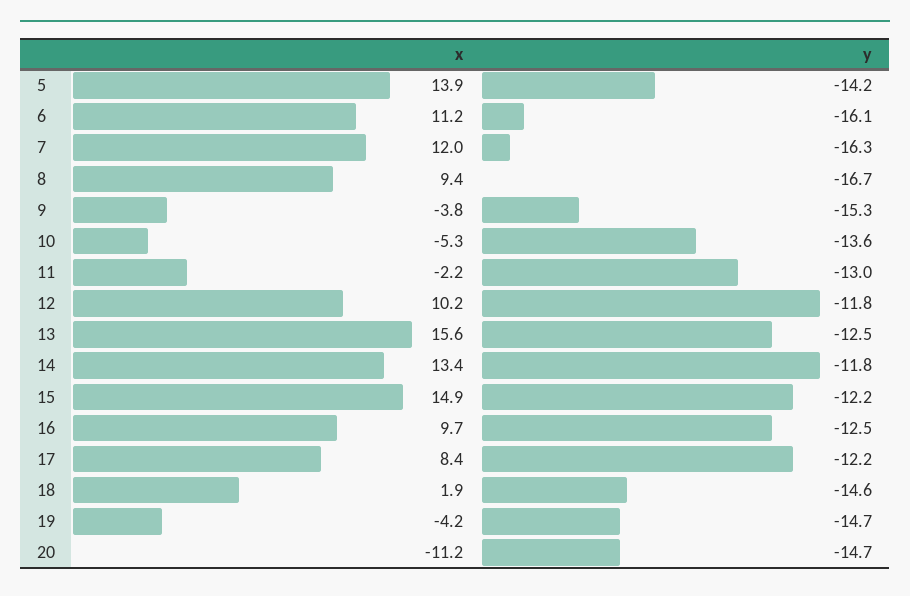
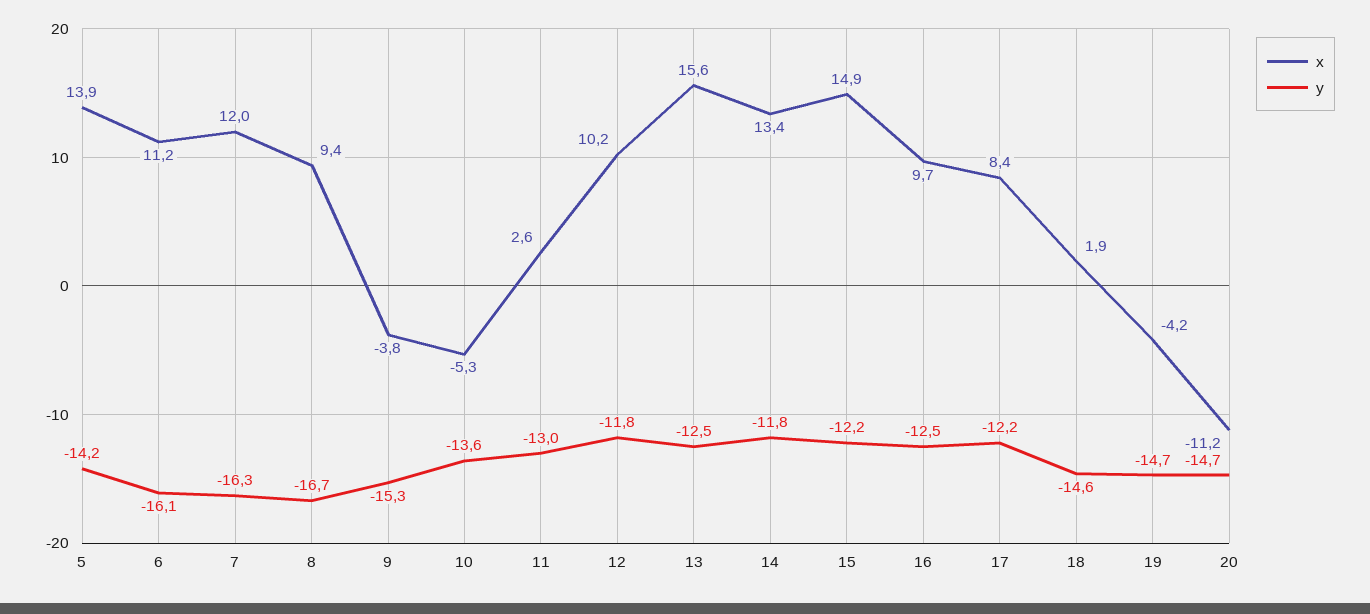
x, 11: -2.2 -> 2.6

